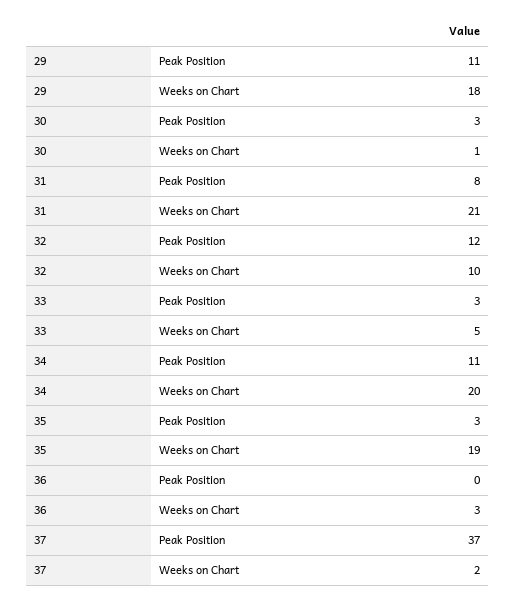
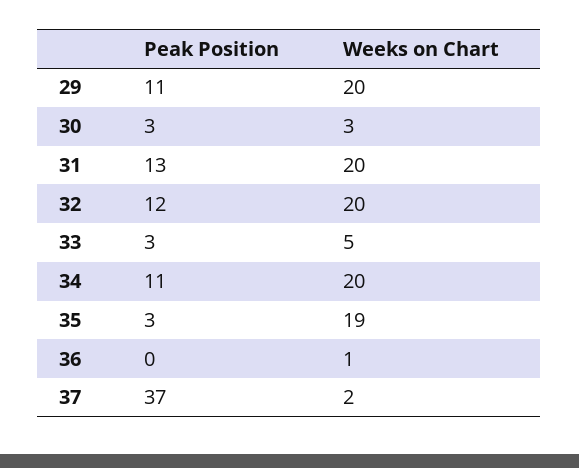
29, Weeks on Chart: 18 -> 20
30, Weeks on Chart: 1 -> 3
31, Peak Position: 8 -> 13
31, Weeks on Chart: 21 -> 20
32, Weeks on Chart: 10 -> 20
36, Weeks on Chart: 3 -> 1

